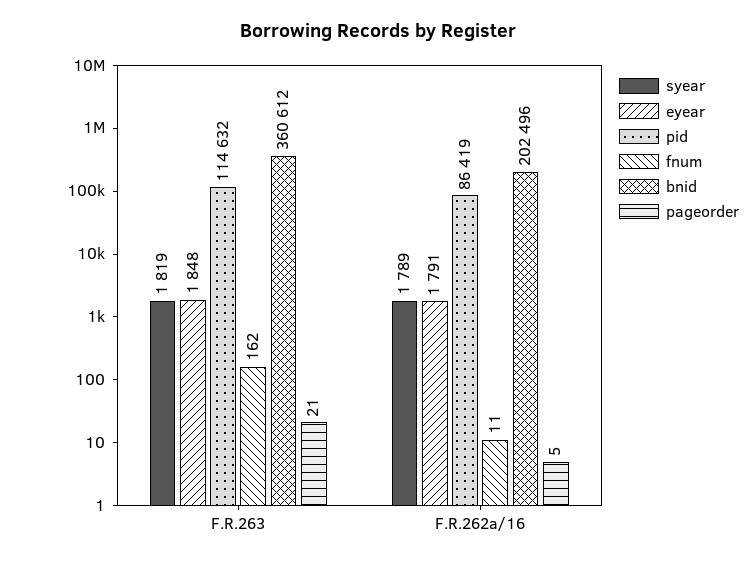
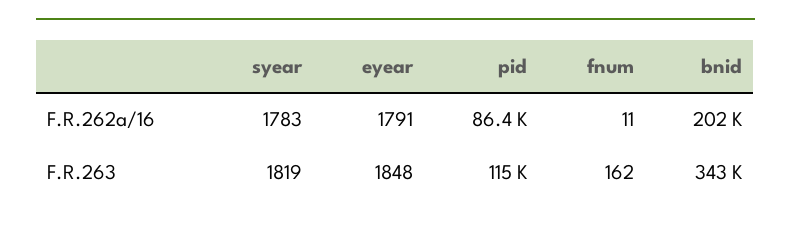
bnid, F.R.263: 360612 -> 343000
pageorder, F.R.263: 21 -> none
syear, F.R.262a/16: 1789 -> 1783
pageorder, F.R.262a/16: 5 -> none

